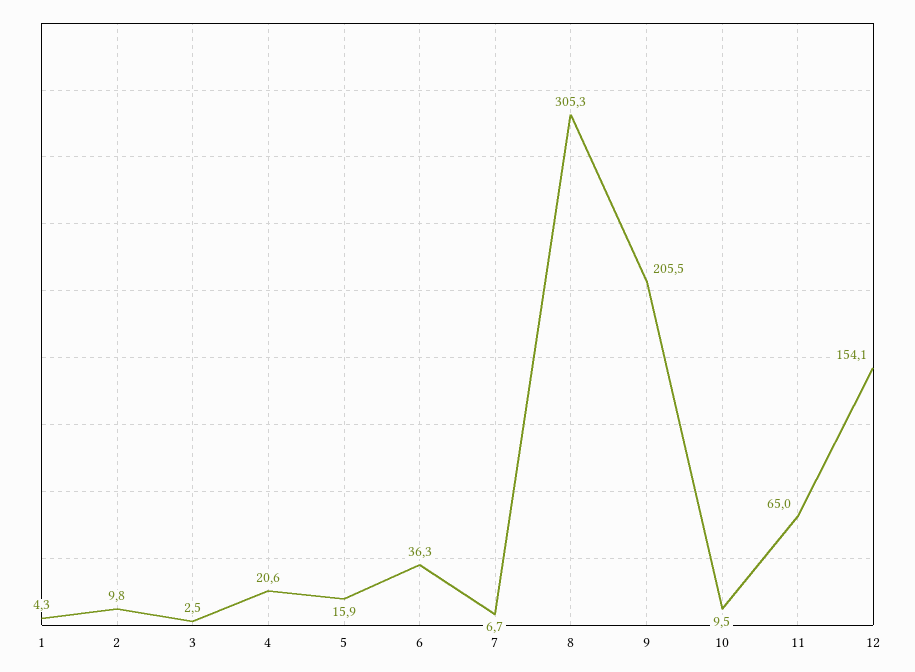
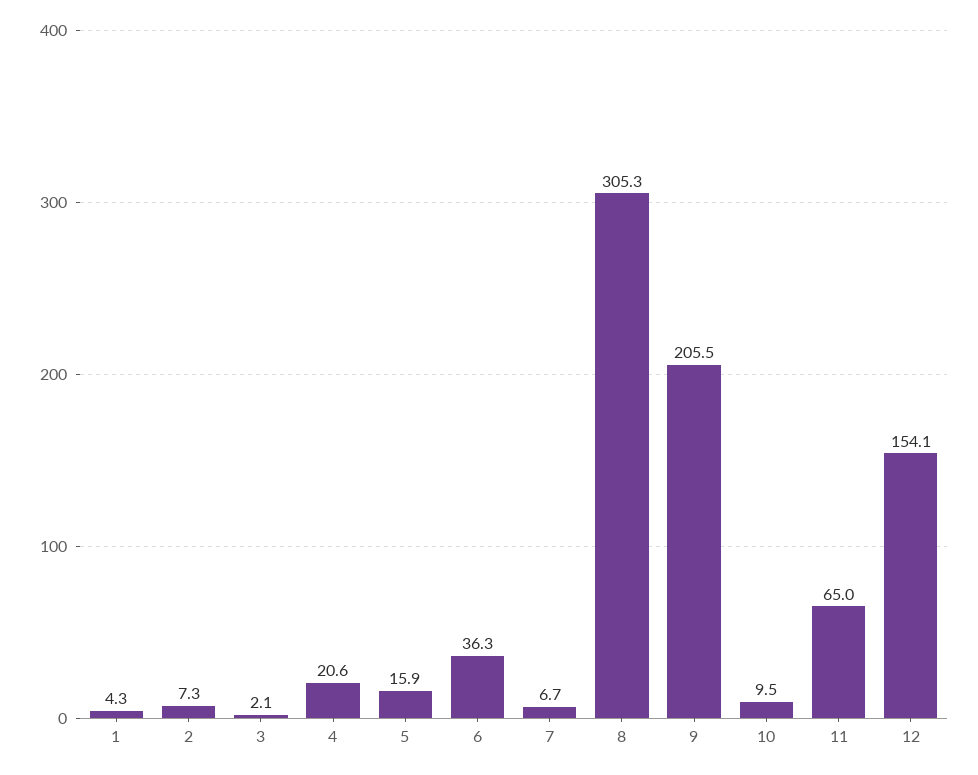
2: 9.8 -> 7.3
3: 2.5 -> 2.1

